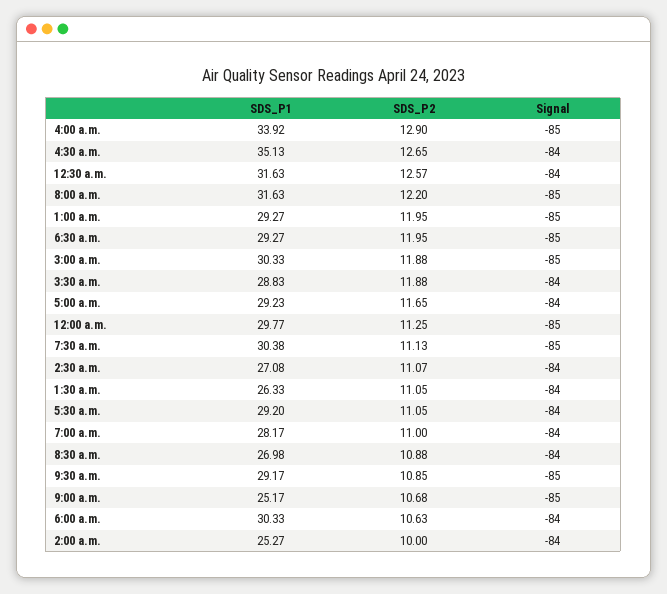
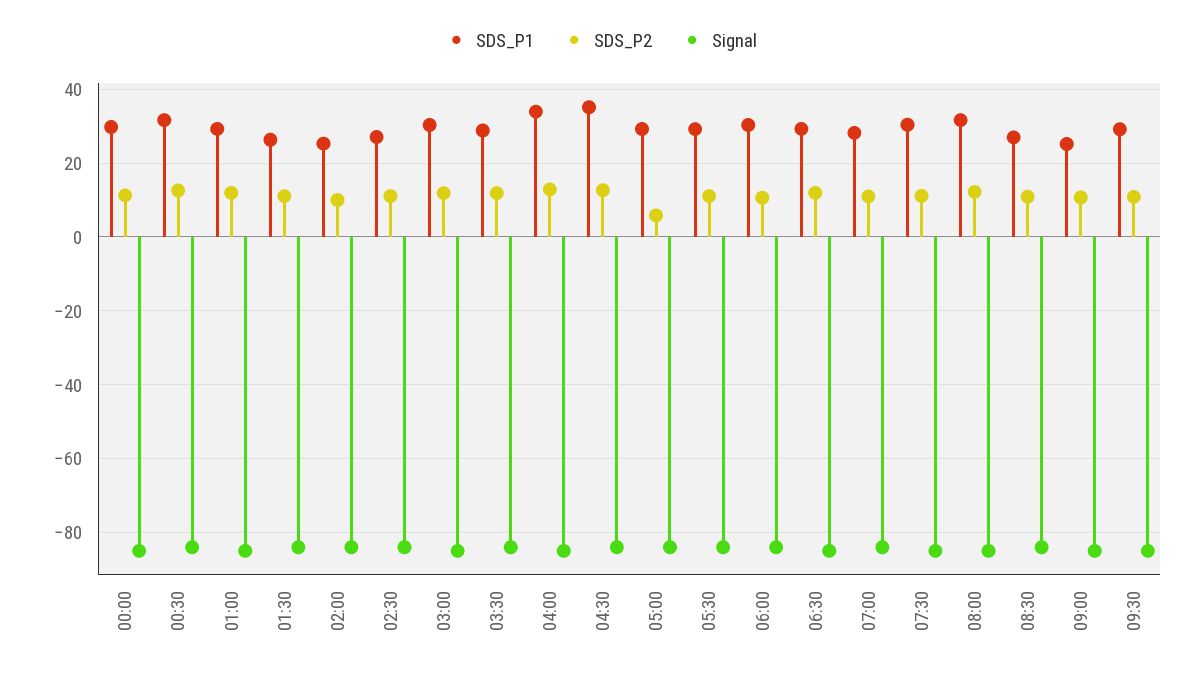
SDS_P2, 5:00 a.m.: 11.65 -> 6

